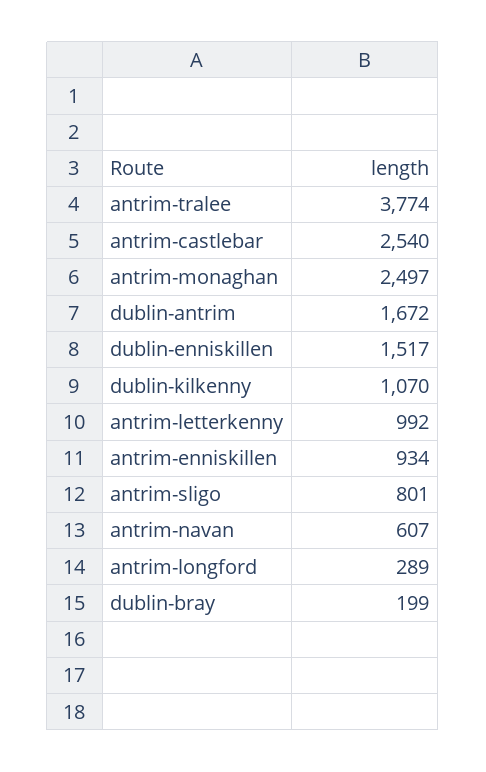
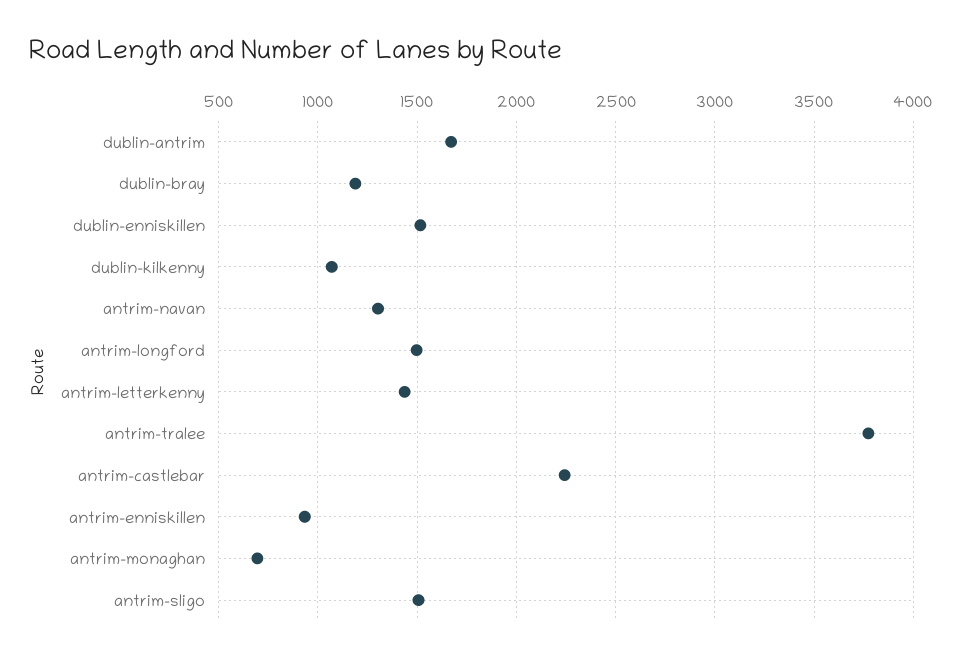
antrim-castlebar: 2540 -> 2250
antrim-monaghan: 2497 -> 700
antrim-letterkenny: 992 -> 1450
antrim-sligo: 801 -> 1500
antrim-navan: 607 -> 1300
antrim-longford: 289 -> 1500
dublin-bray: 199 -> 1200

